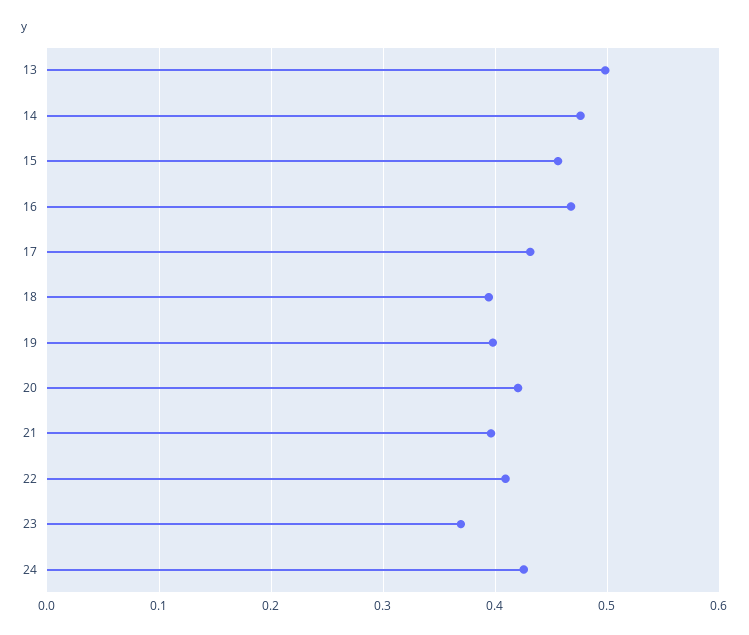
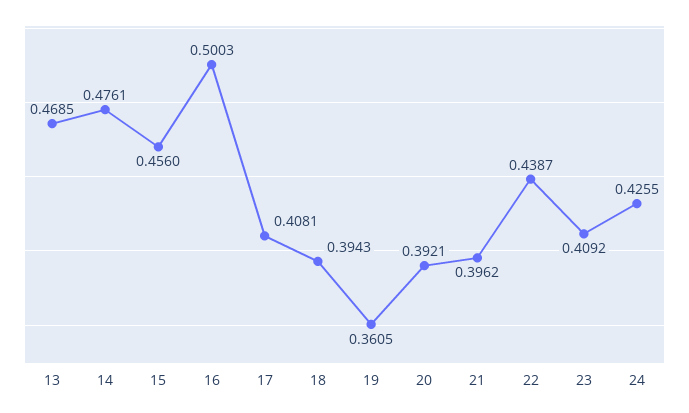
13: 0.5 -> 0.4685
16: 0.47 -> 0.5003
17: 0.43 -> 0.4081
19: 0.4 -> 0.3605
20: 0.42 -> 0.3921
22: 0.41 -> 0.4387
23: 0.37 -> 0.4092

